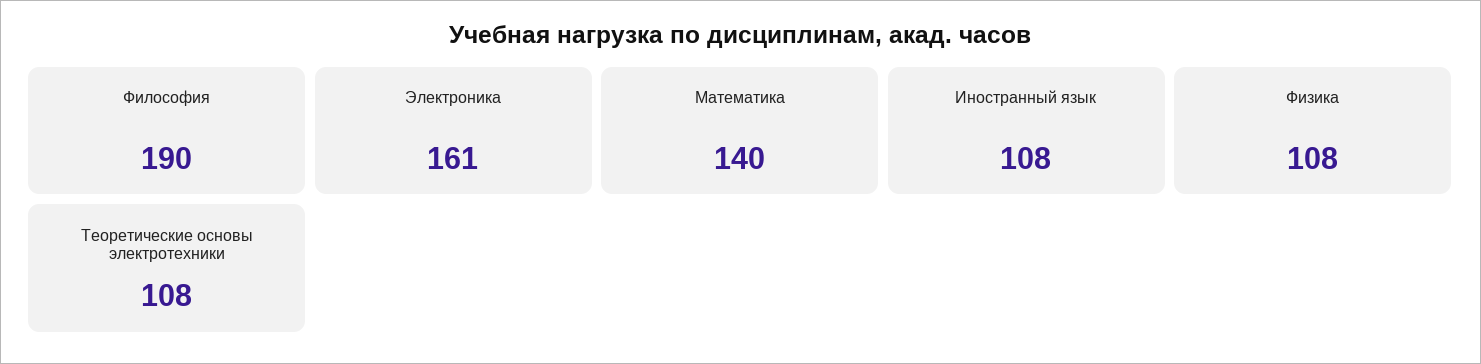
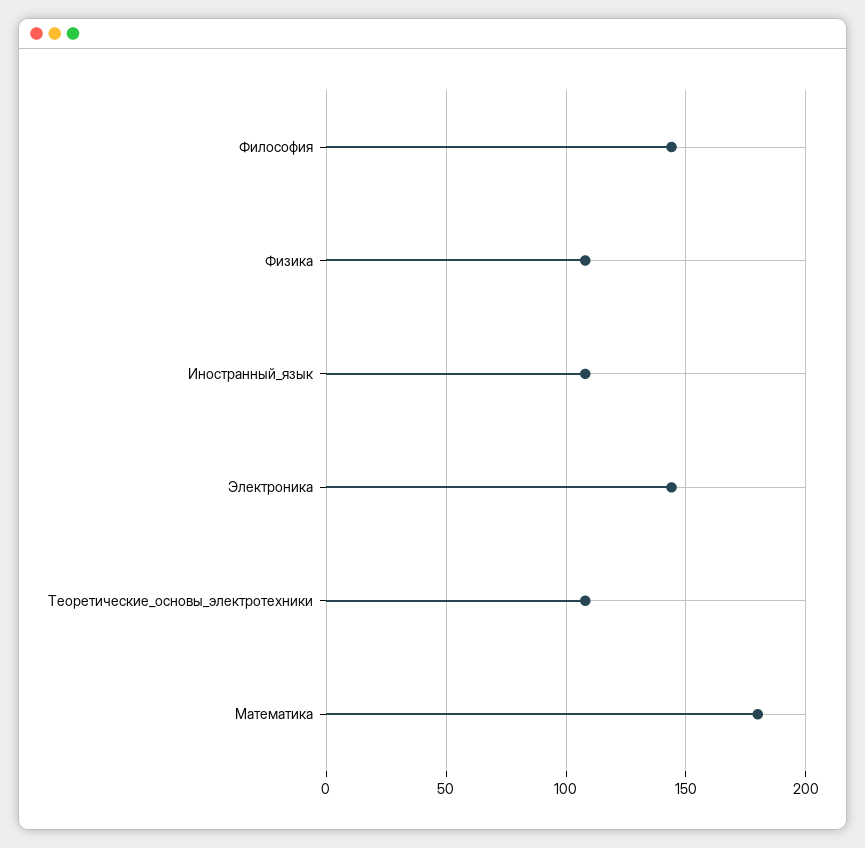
Философия: 190 -> 145
Электроника: 161 -> 145
Математика: 140 -> 180

